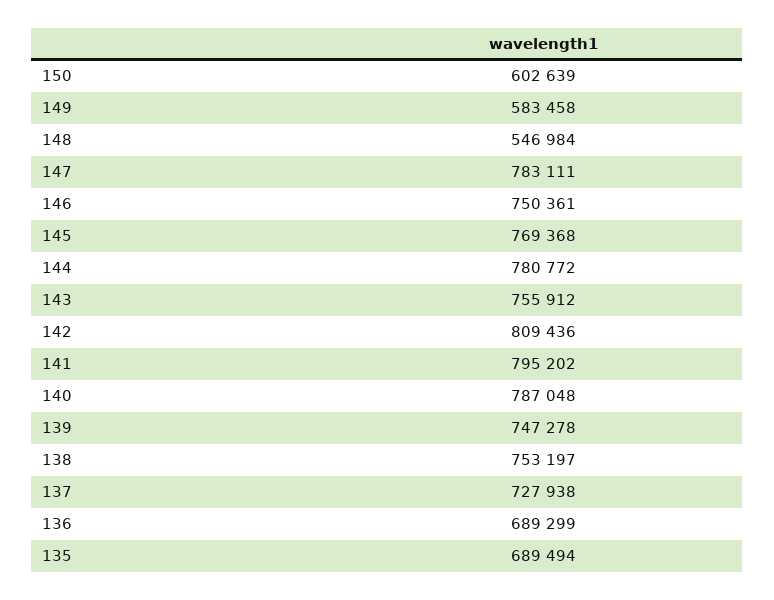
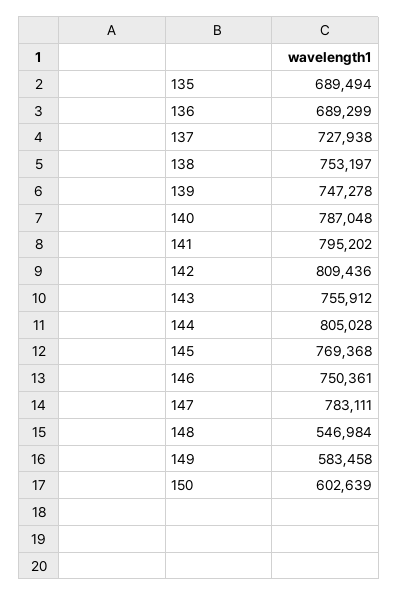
144: 780772 -> 805028

